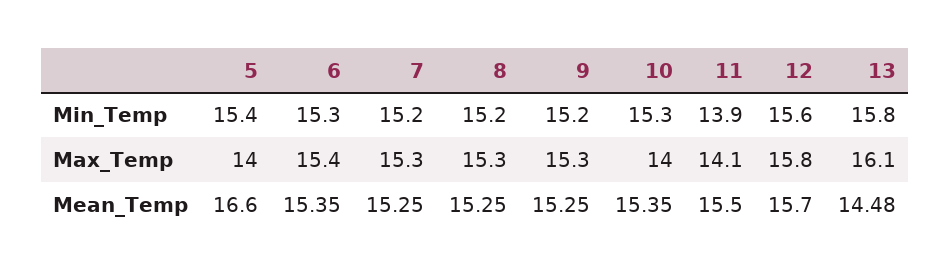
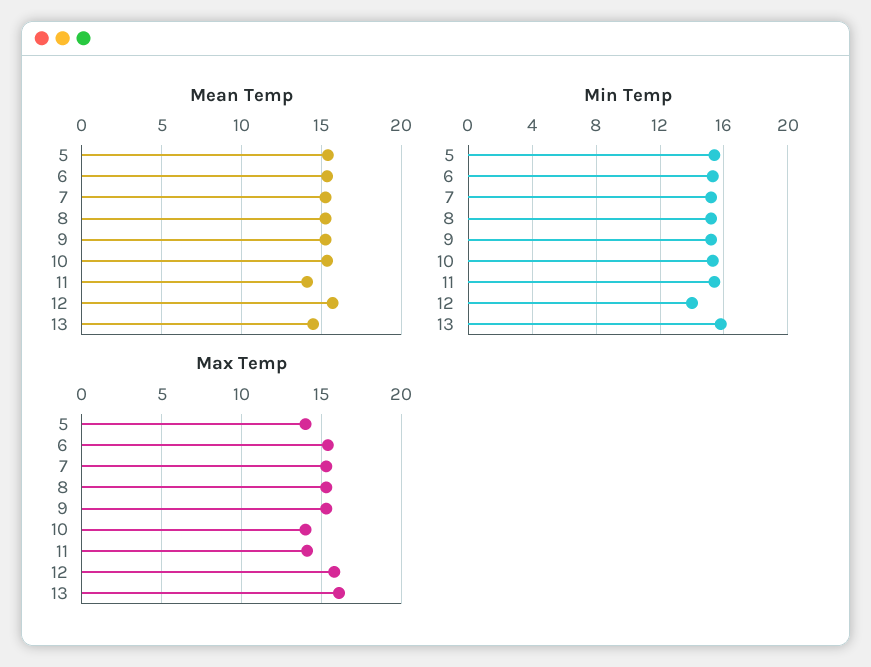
Min_Temp, 11: 13.9 -> 15.5
Min_Temp, 12: 15.6 -> 14
Mean_Temp, 5: 16.6 -> 15.5
Mean_Temp, 11: 15.5 -> 14

